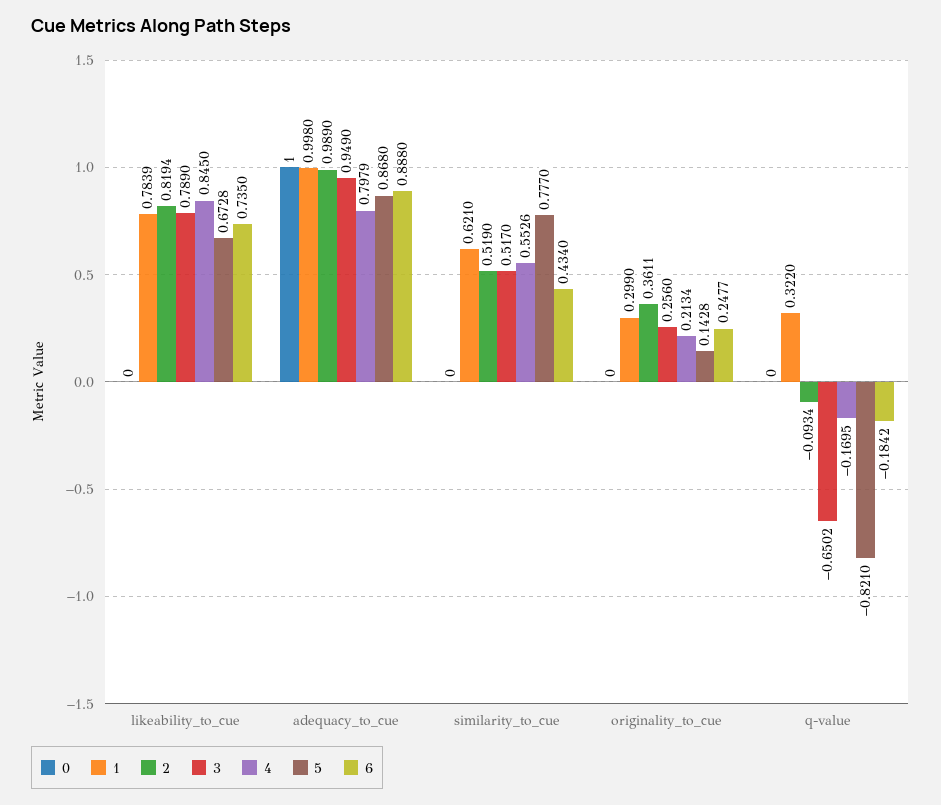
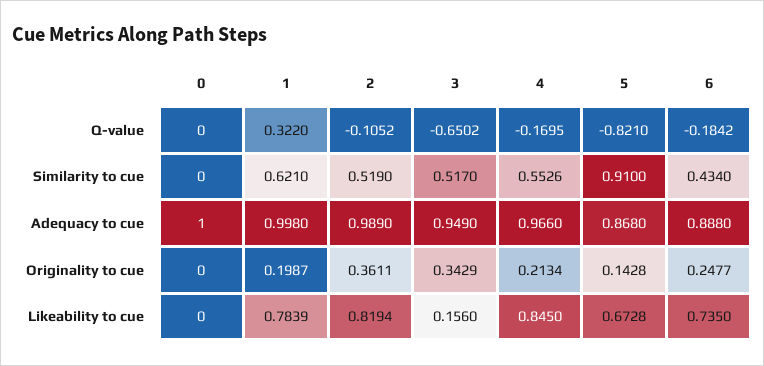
3, likeability_to_cue: 0.789 -> 0.156
4, adequacy_to_cue: 0.7979 -> 0.966
5, similarity_to_cue: 0.777 -> 0.91
1, originality_to_cue: 0.299 -> 0.1987
3, originality_to_cue: 0.256 -> 0.3429
2, q-value: -0.0934 -> -0.1052

